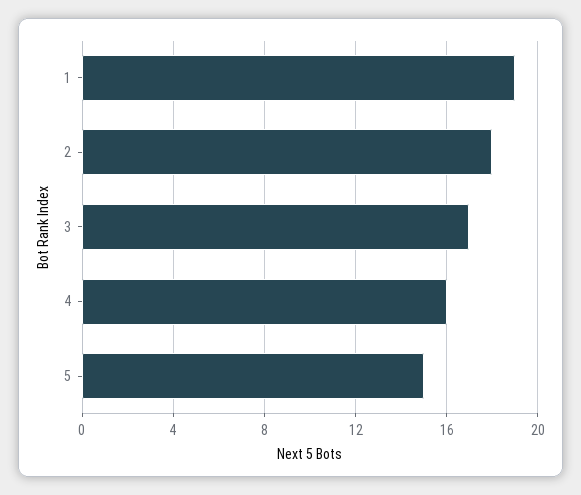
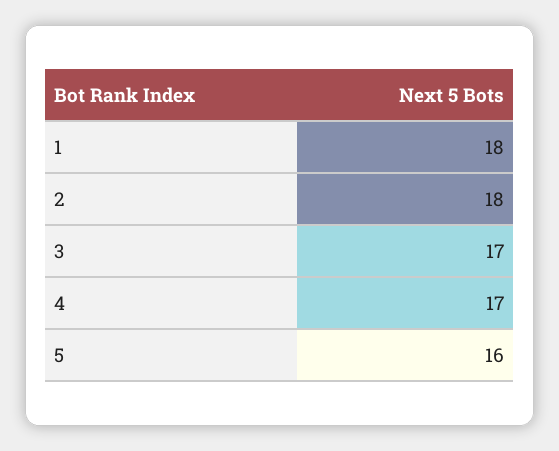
1: 19 -> 18
4: 16 -> 17
5: 15 -> 16

